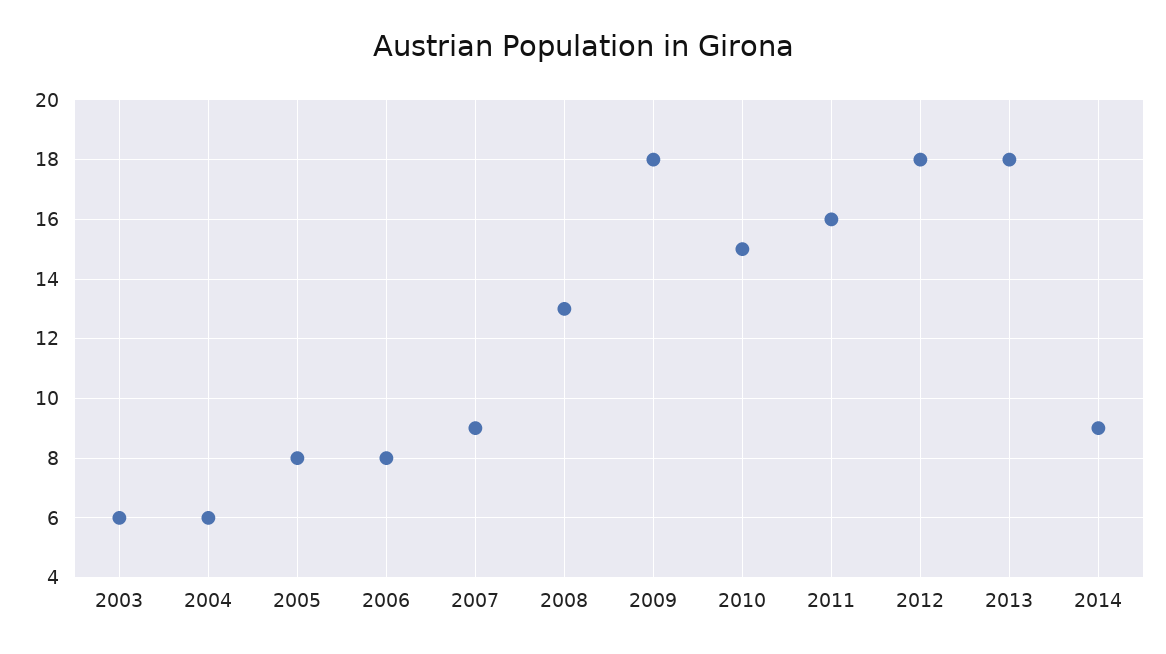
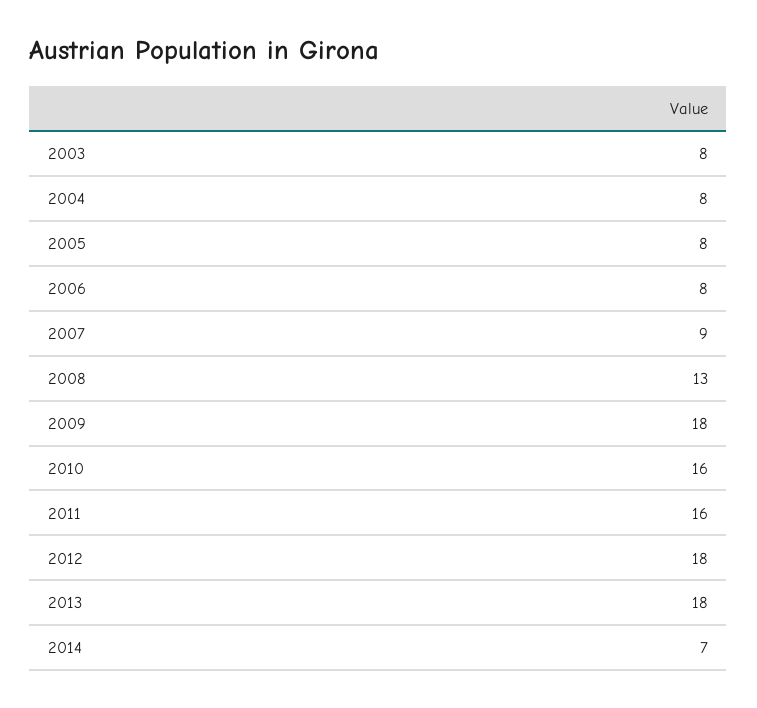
2003: 6 -> 8
2004: 6 -> 8
2010: 15 -> 16
2014: 9 -> 7

